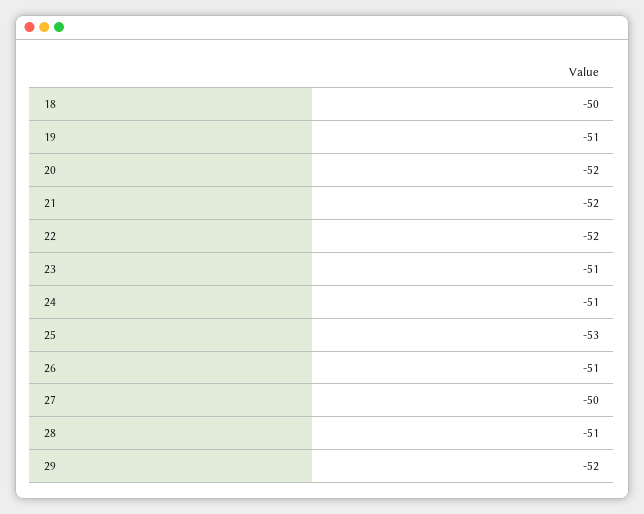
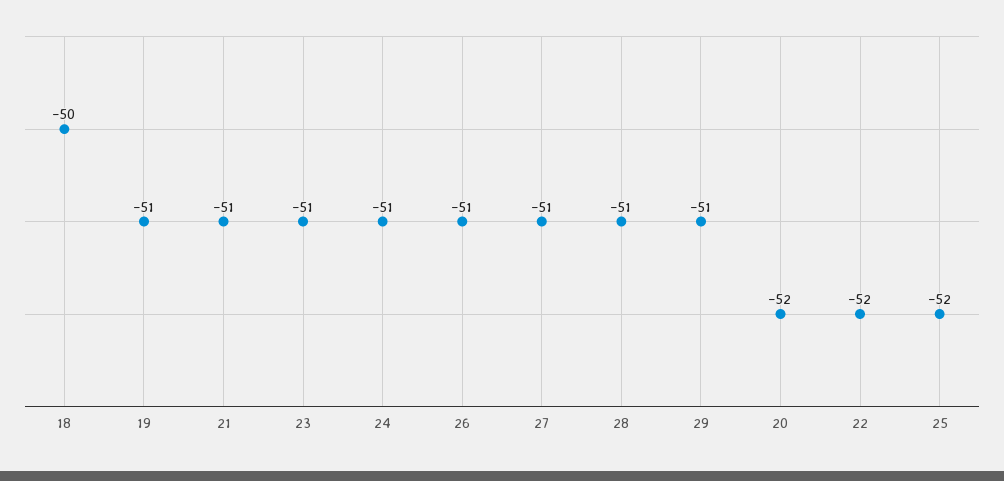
21: -52 -> -51
25: -53 -> -52
27: -50 -> -51
29: -52 -> -51

